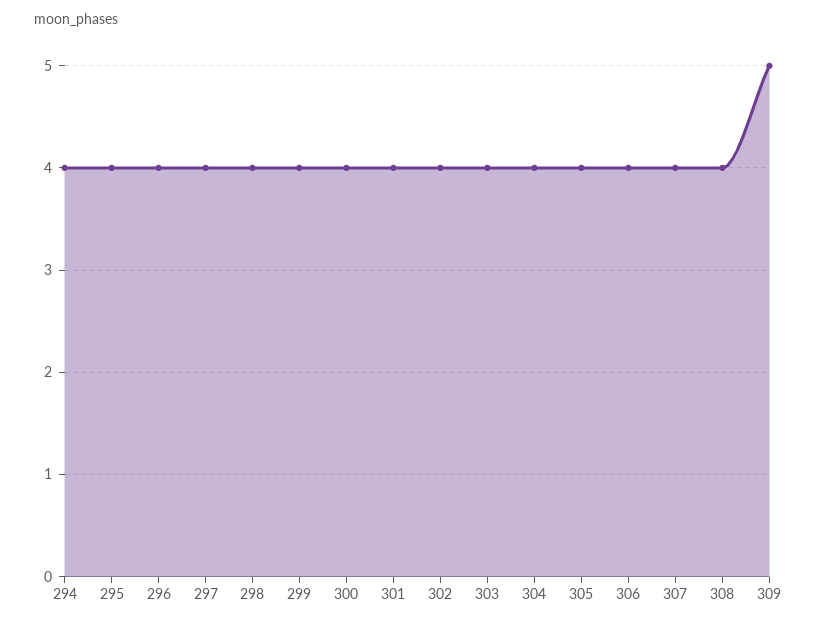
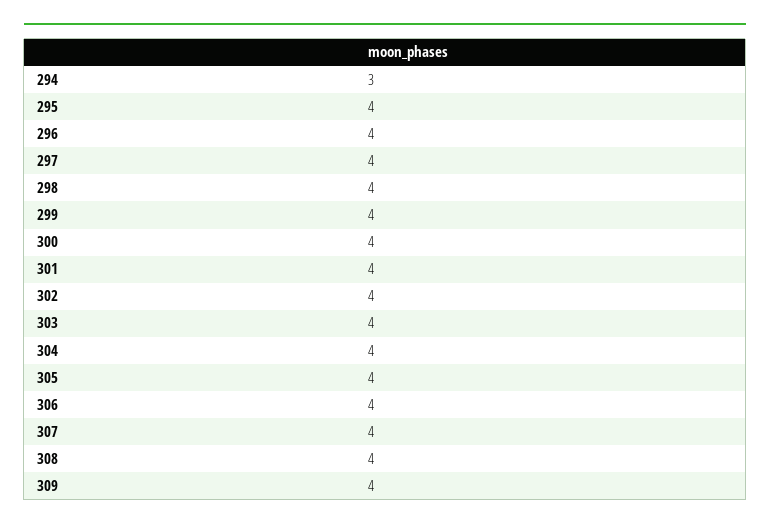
294: 4 -> 3
309: 5 -> 4

